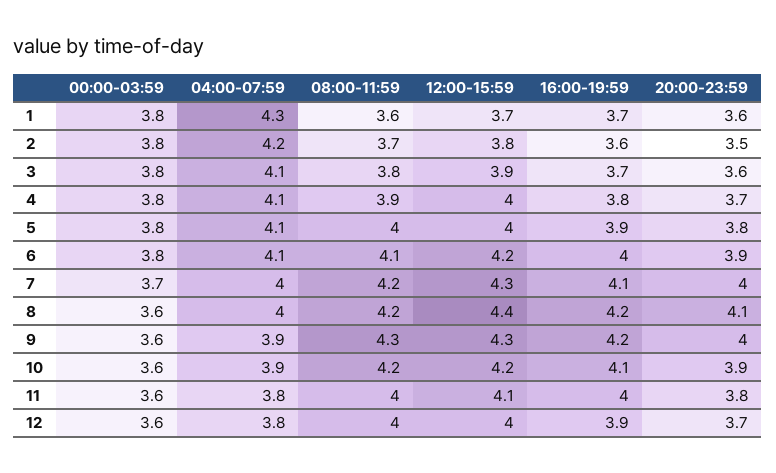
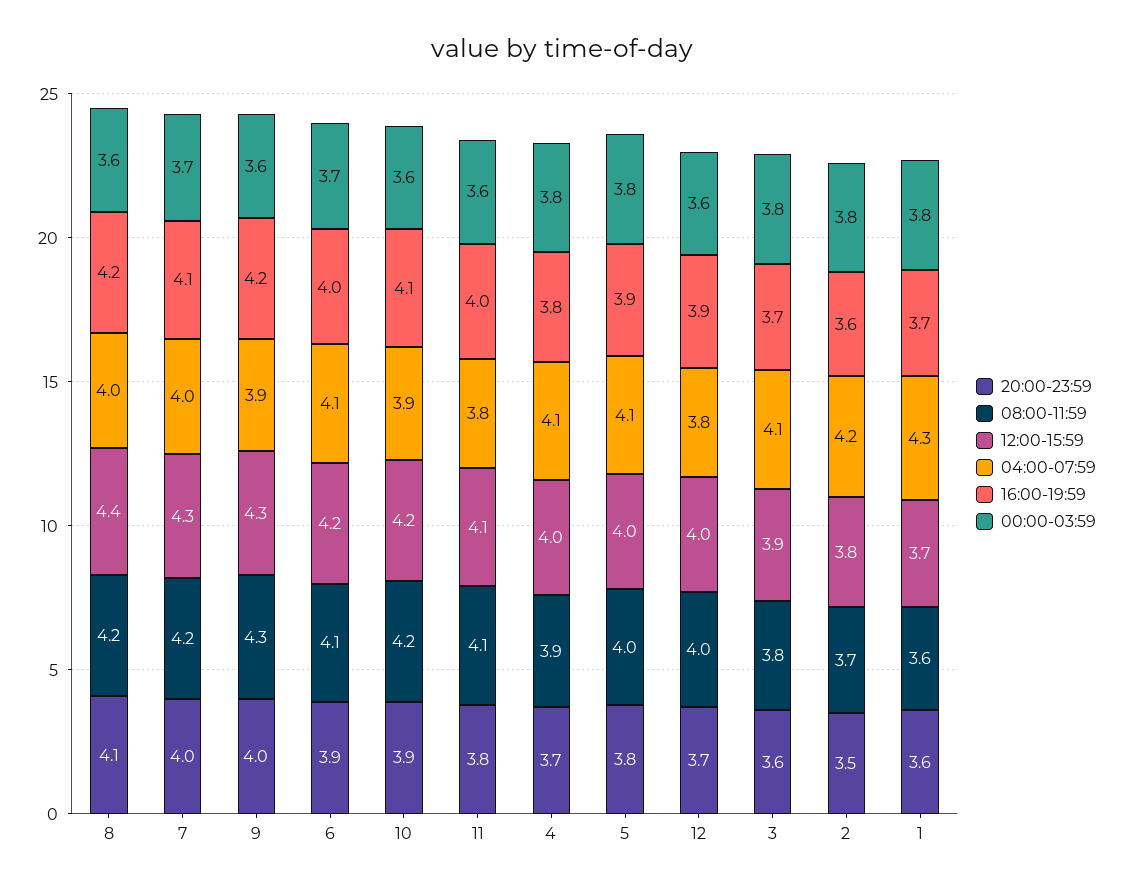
00:00-03:59, 6: 3.8 -> 3.7
08:00-11:59, 11: 4 -> 4.1

